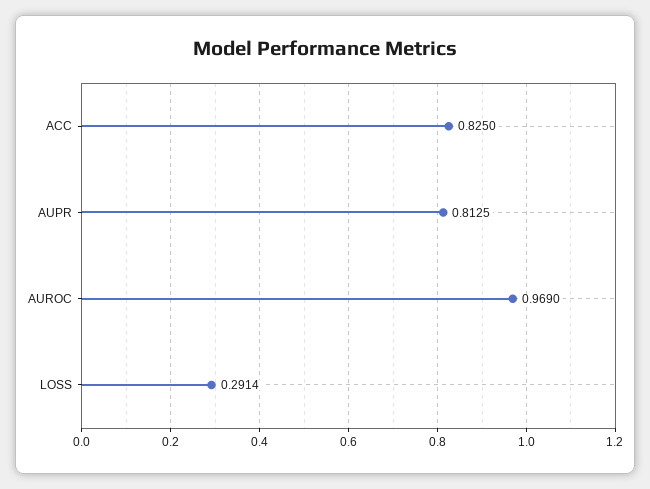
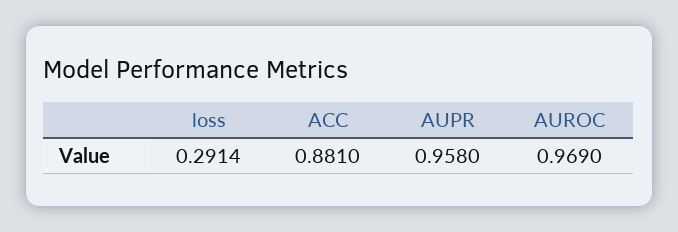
ACC: 0.825 -> 0.881
AUPR: 0.8125 -> 0.958

